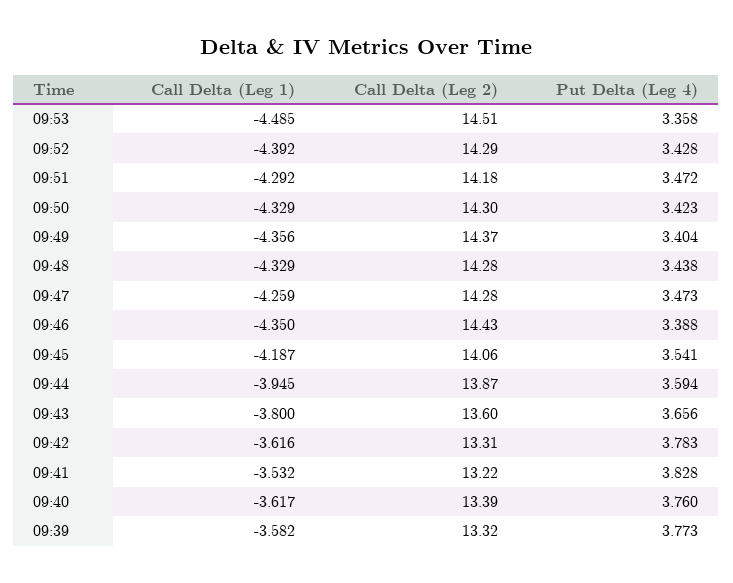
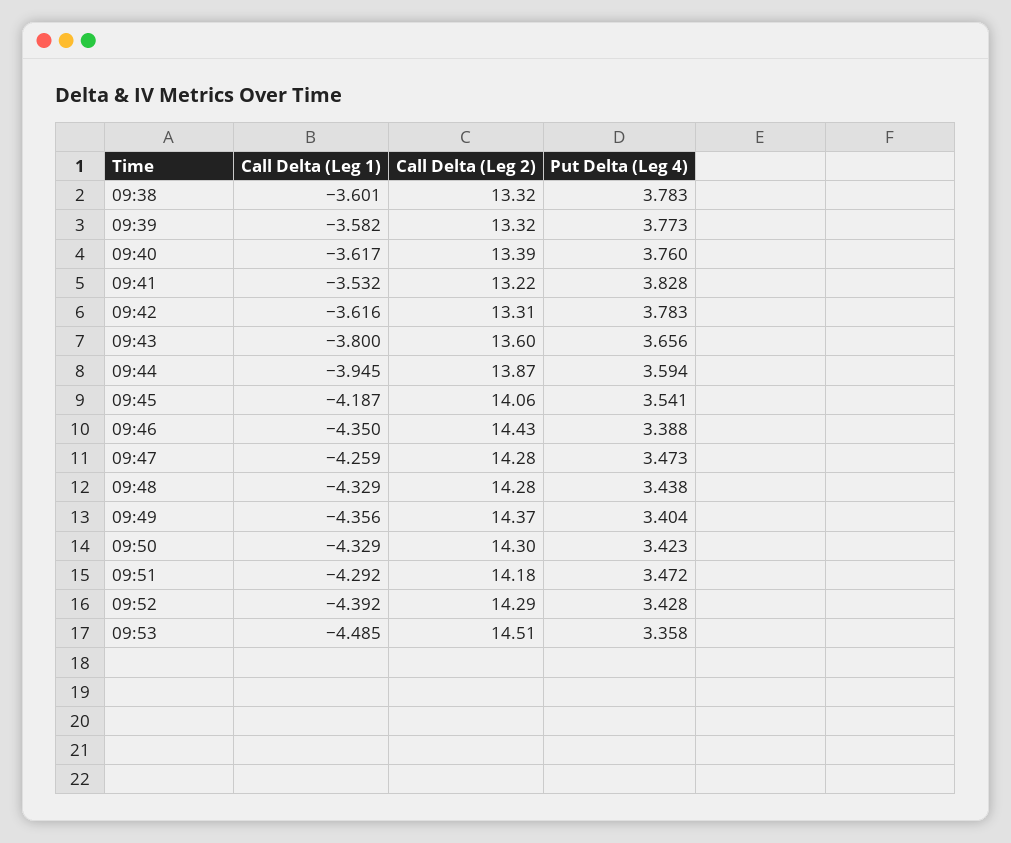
Call Delta (Leg 1), 09:38: none -> -3.601
Call Delta (Leg 2), 09:38: none -> 13.32
Put Delta (Leg 4), 09:38: none -> 3.783

